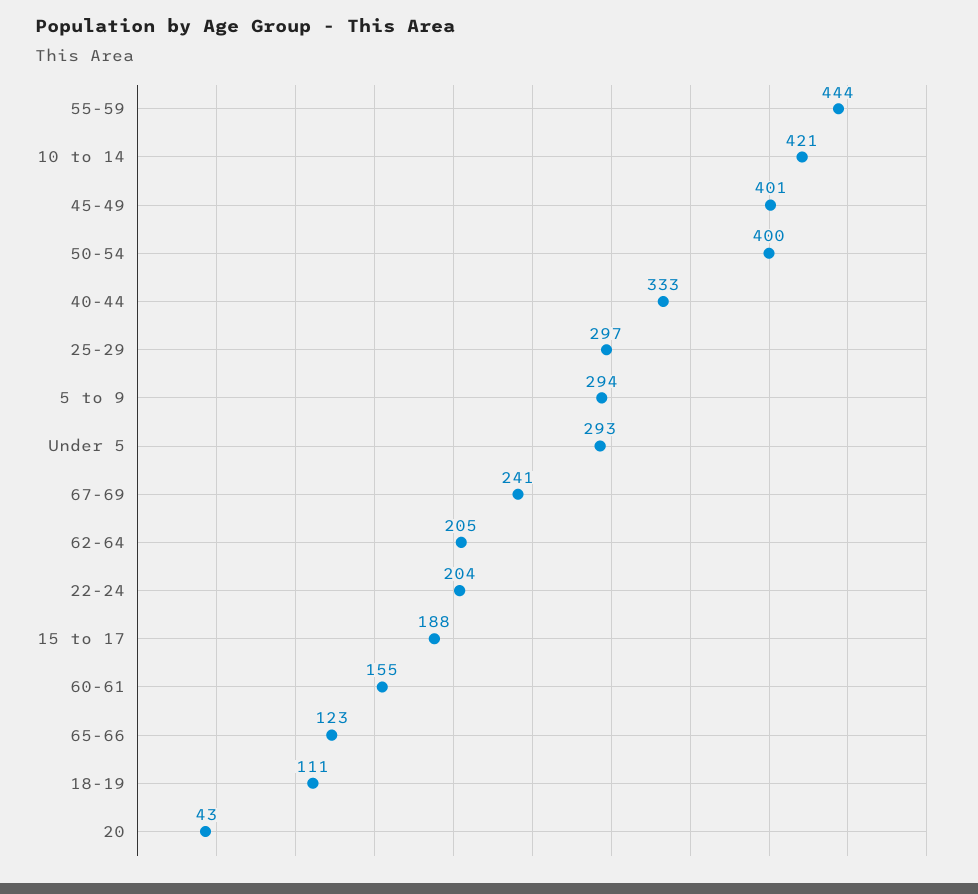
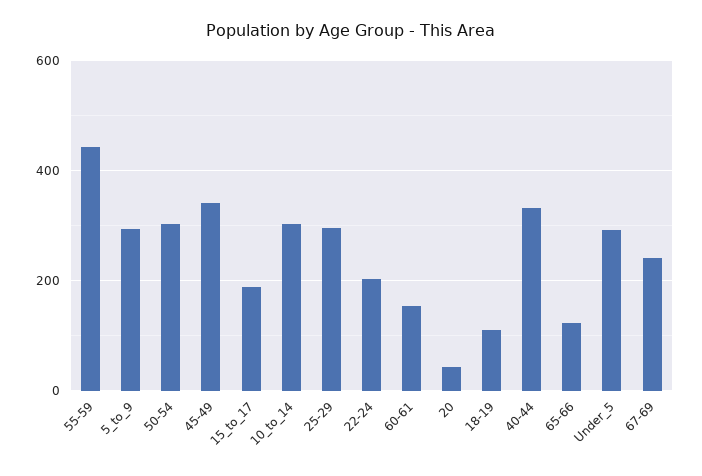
10 to 14: 421 -> 300
45-49: 401 -> 340
50-54: 400 -> 300
62-64: 205 -> none

